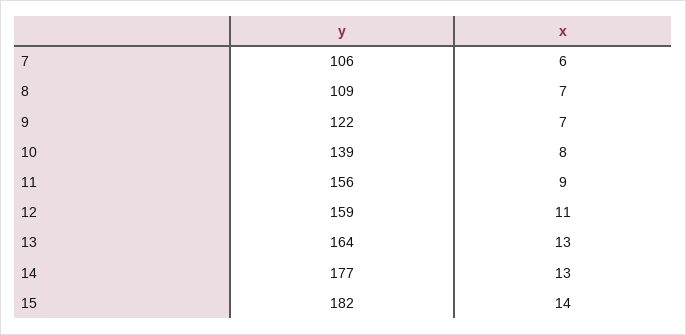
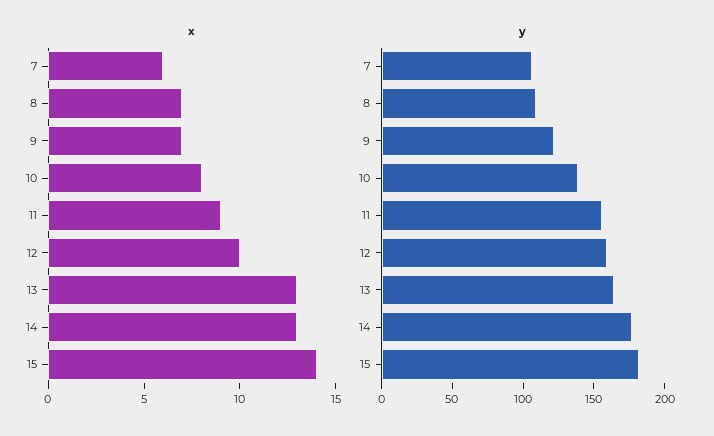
x, 12: 11 -> 10

